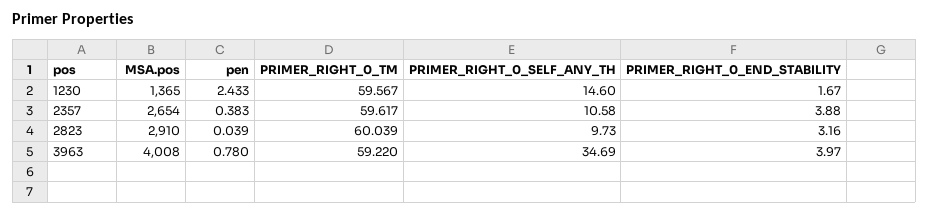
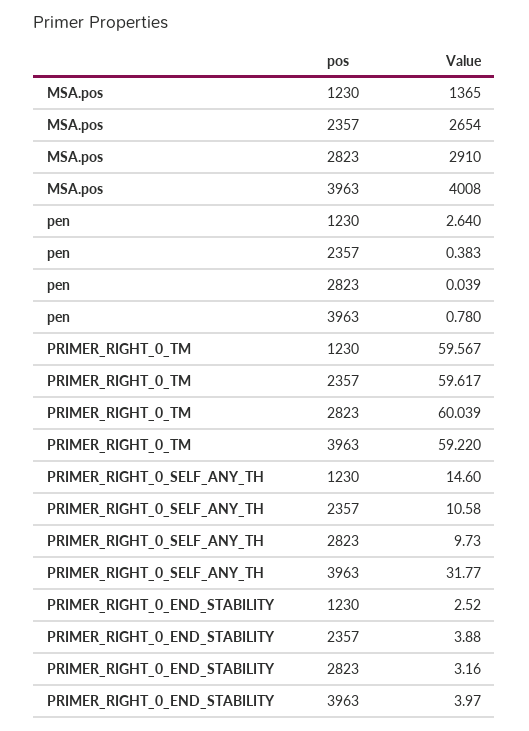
pen, 1230: 2.433 -> 2.64
PRIMER_RIGHT_0_END_STABILITY, 1230: 1.67 -> 2.52
PRIMER_RIGHT_0_SELF_ANY_TH, 3963: 34.69 -> 31.77

